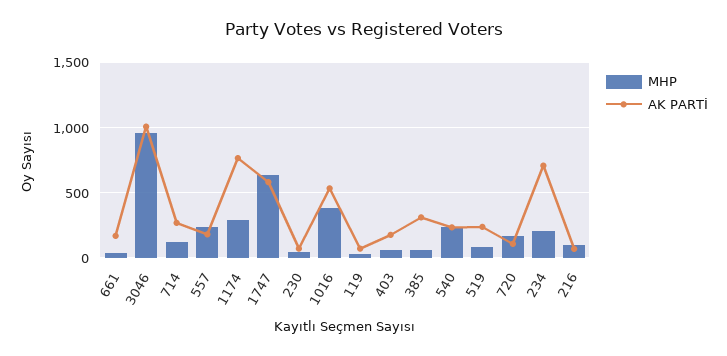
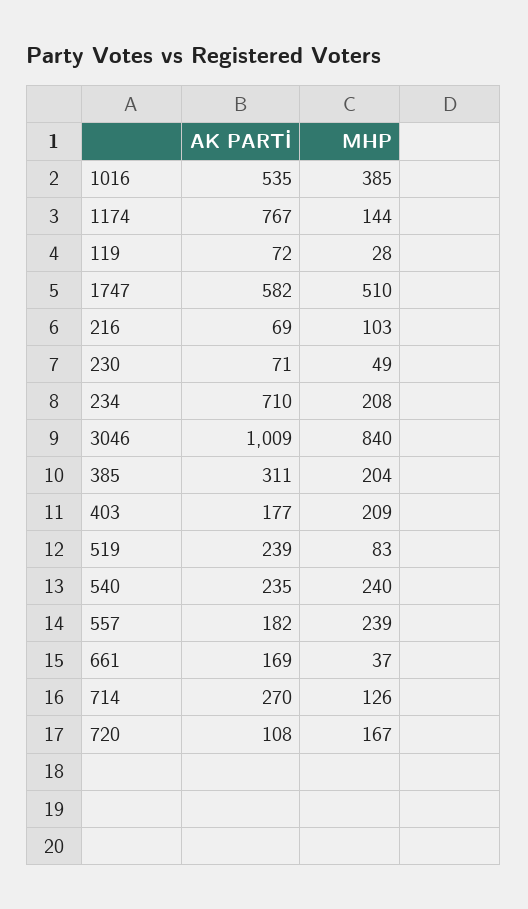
MHP, 3046: 950 -> 840
MHP, 1174: 300 -> 144
MHP, 1747: 650 -> 510
MHP, 403: 50 -> 209
MHP, 385: 50 -> 204

